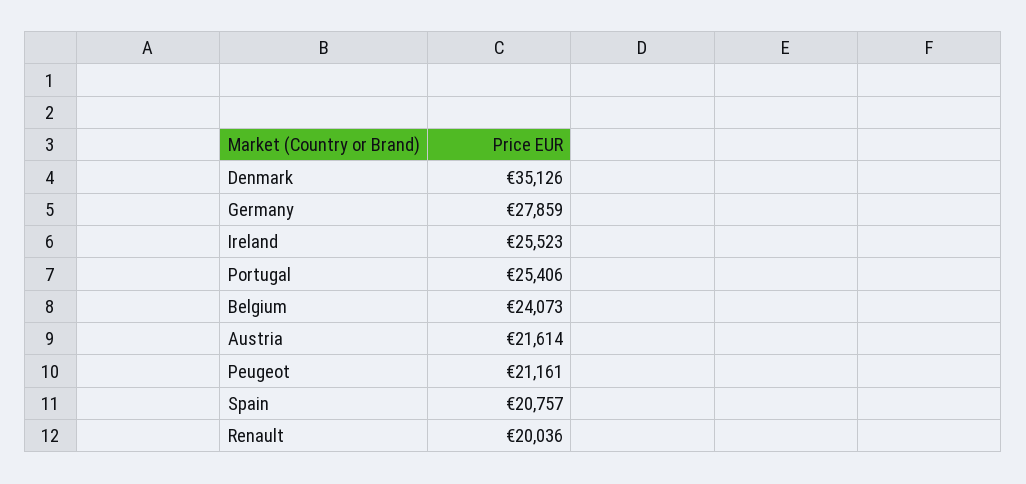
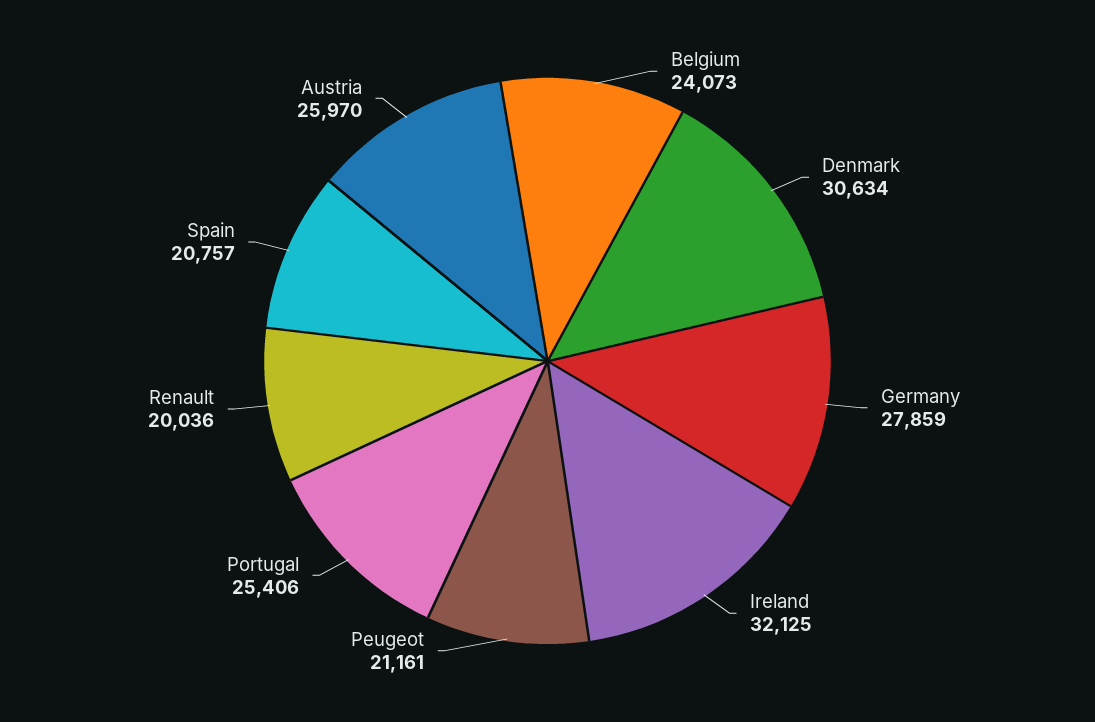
Denmark: 35126 -> 30634
Ireland: 25523 -> 32125
Austria: 21614 -> 25970

